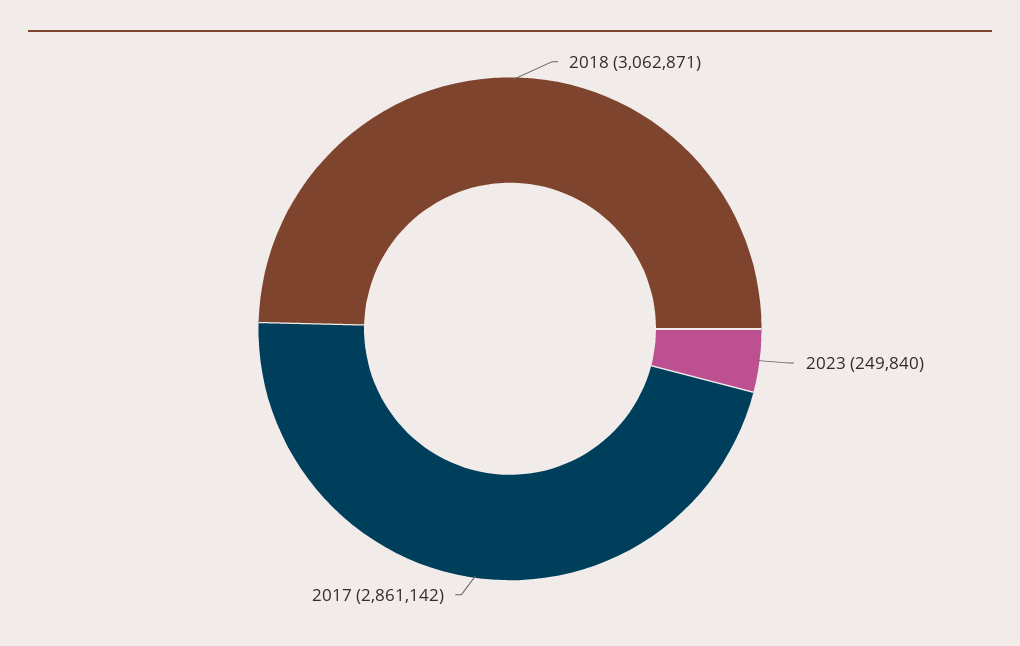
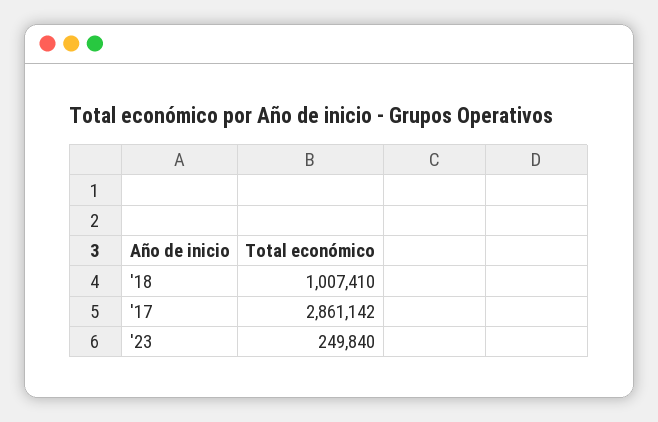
2018: 3062871 -> 1007410

